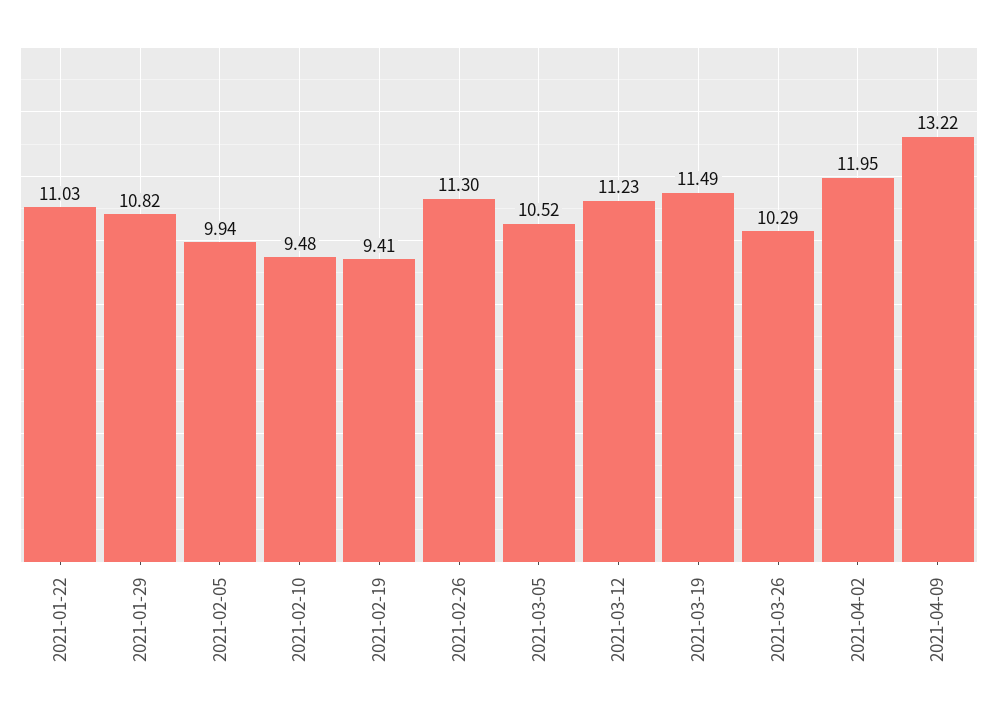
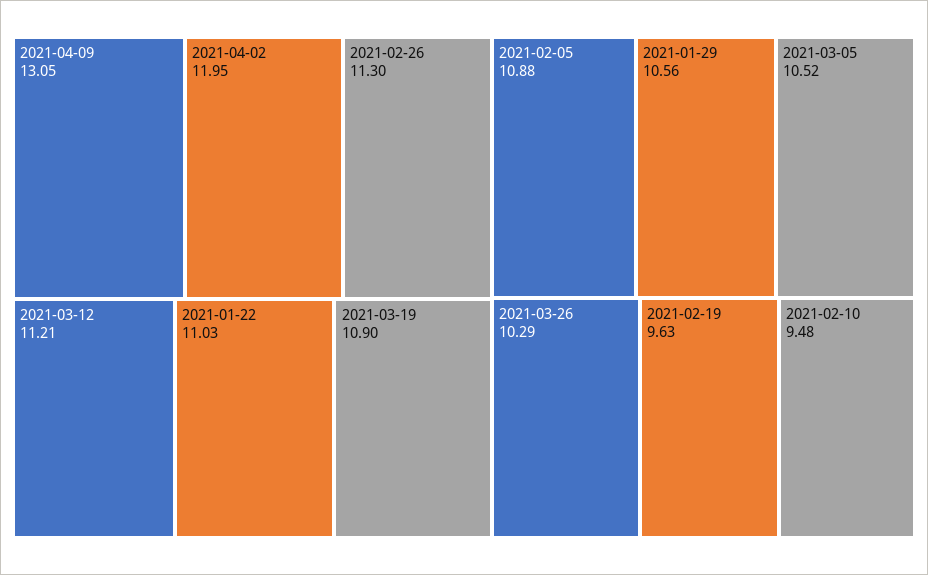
2021-01-29: 10.82 -> 10.56
2021-02-05: 9.94 -> 10.88
2021-02-19: 9.41 -> 9.63
2021-03-12: 11.23 -> 11.21
2021-03-19: 11.49 -> 10.9
2021-04-09: 13.22 -> 13.05

